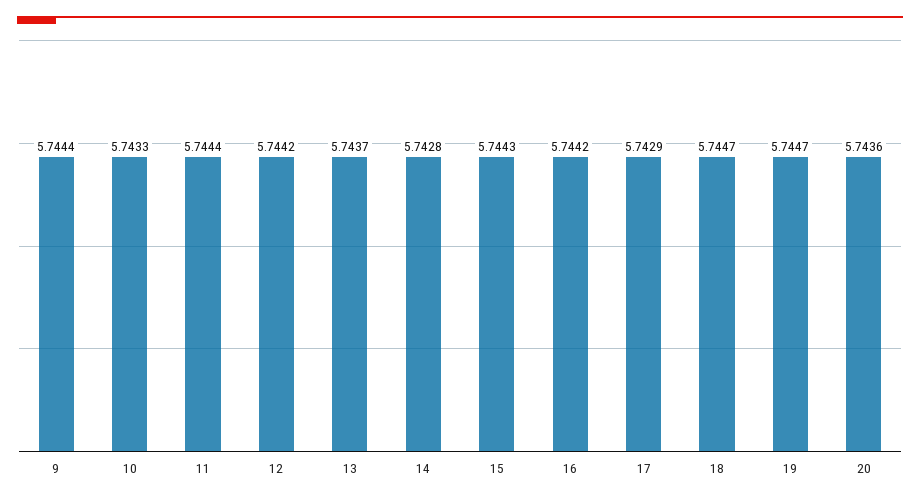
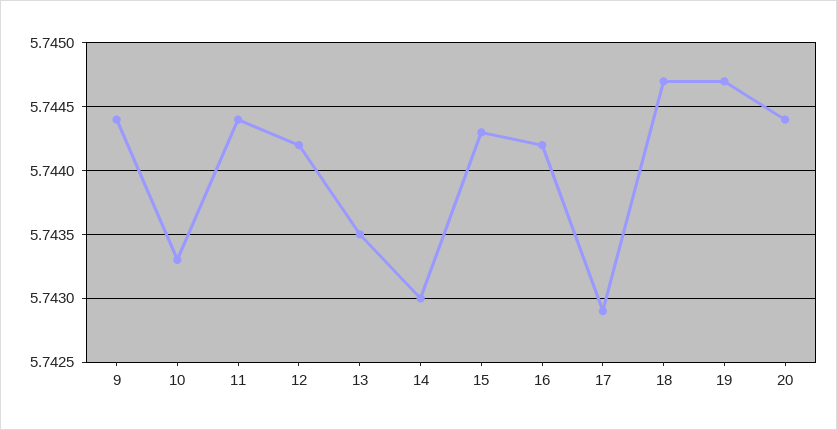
13: 5.7437 -> 5.7435
14: 5.7428 -> 5.743
20: 5.7436 -> 5.7444

